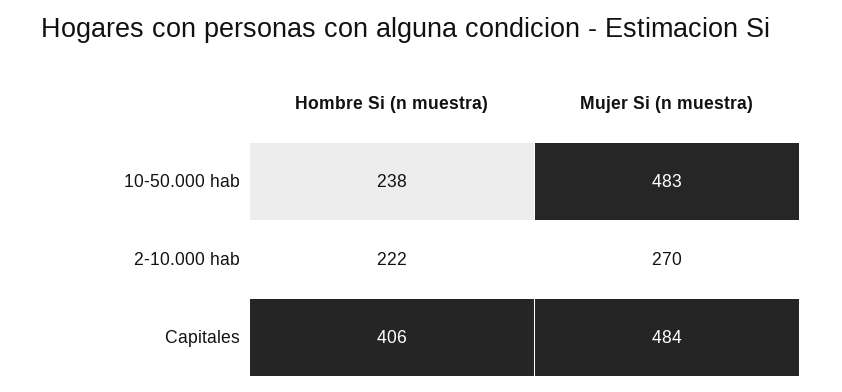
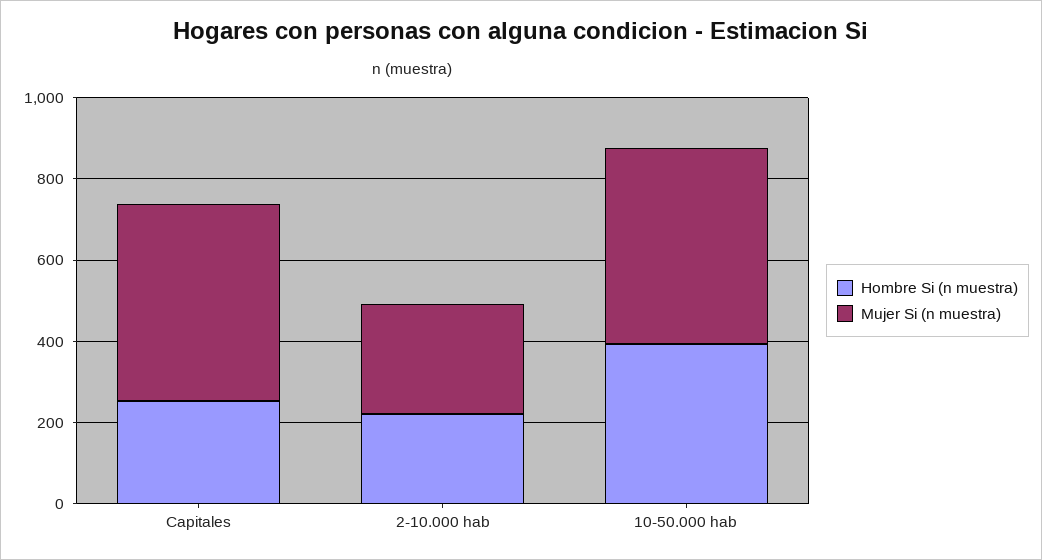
Hombre Si (n muestra), 10-50.000 hab: 238 -> 400
Hombre Si (n muestra), Capitales: 406 -> 250

